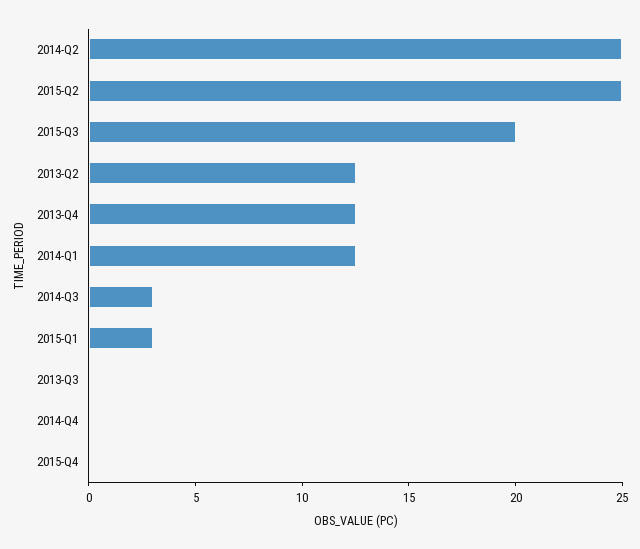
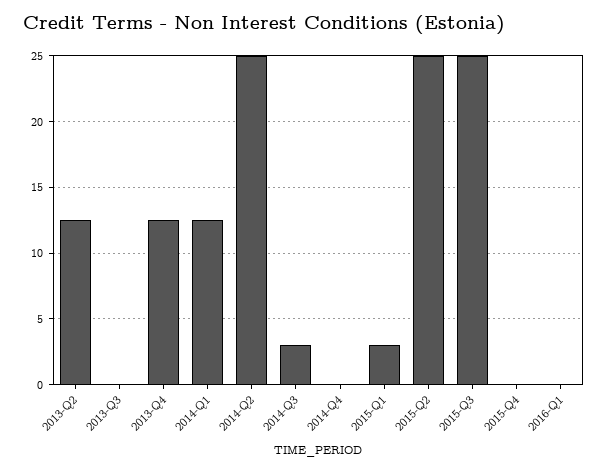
2015-Q3: 20 -> 25
2016-Q1: none -> 0

